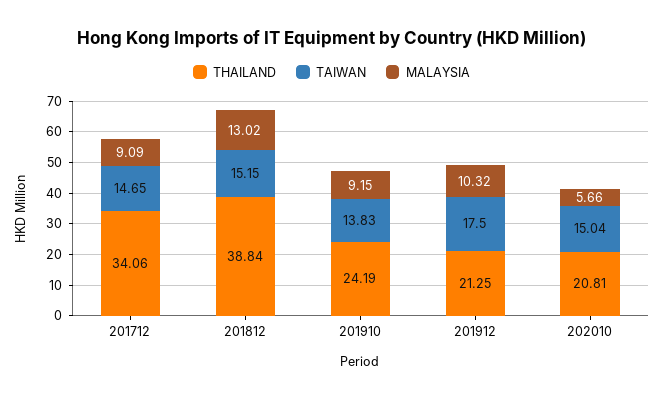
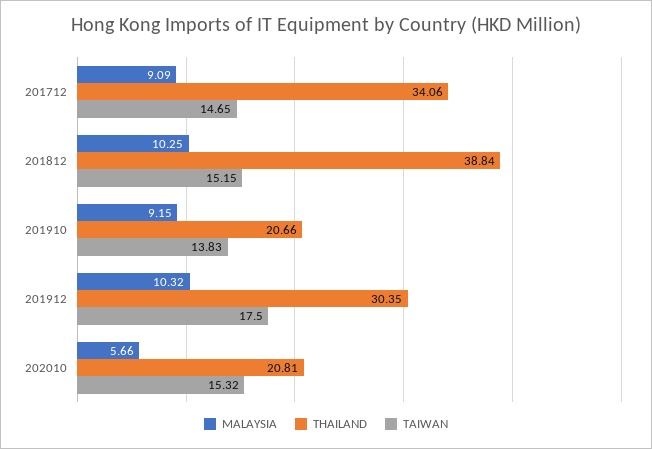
MALAYSIA, 201812: 13.02 -> 10.25
THAILAND, 201910: 24.19 -> 20.66
THAILAND, 201912: 21.25 -> 30.35
TAIWAN, 202010: 15.04 -> 15.32

